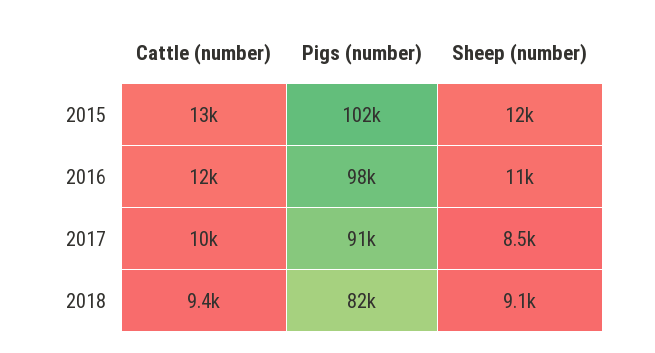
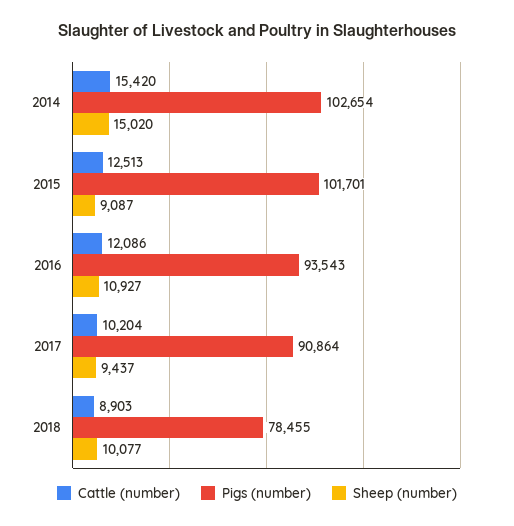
Sheep (number), 2015: 12000 -> 9087
Pigs (number), 2016: 98000 -> 93543
Sheep (number), 2017: 8500 -> 9437
Cattle (number), 2018: 9400 -> 8903
Pigs (number), 2018: 82000 -> 78455
Sheep (number), 2018: 9100 -> 10077
Cattle (number), 2014: none -> 15420
Pigs (number), 2014: none -> 102654
Sheep (number), 2014: none -> 15020

